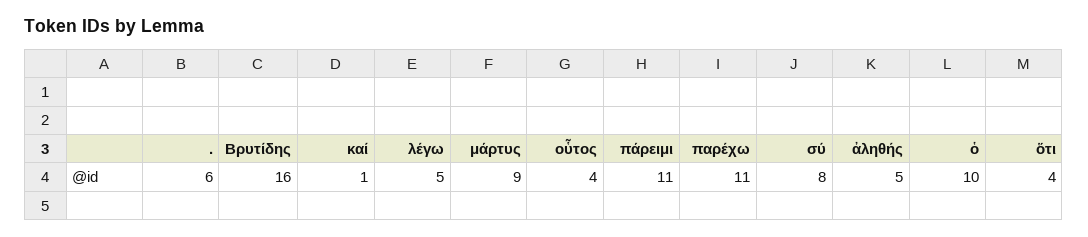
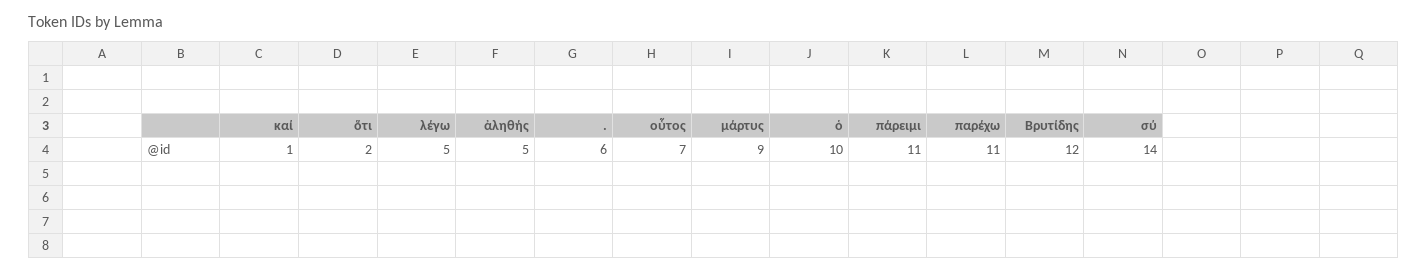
Βρυτίδης: 16 -> 12
οὗτος: 4 -> 7
σύ: 8 -> 14
ὅτι: 4 -> 2

